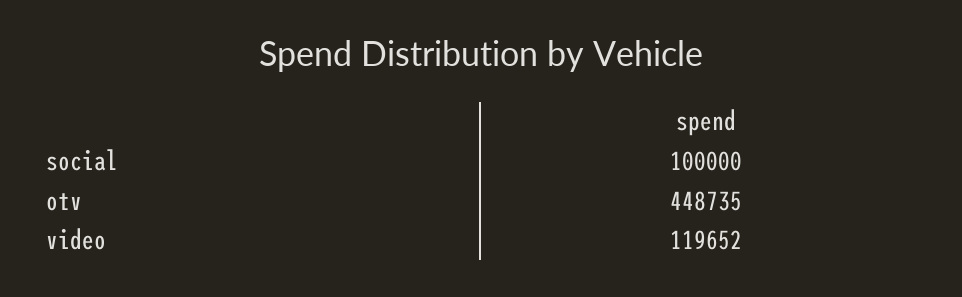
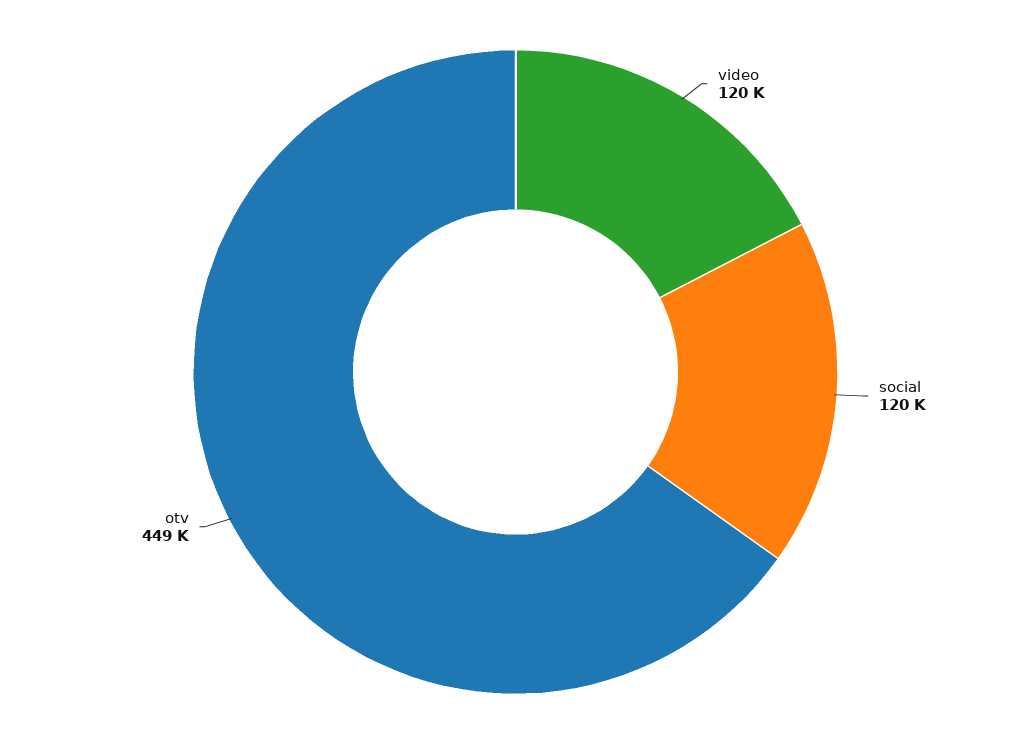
social: 100000 -> 120000

